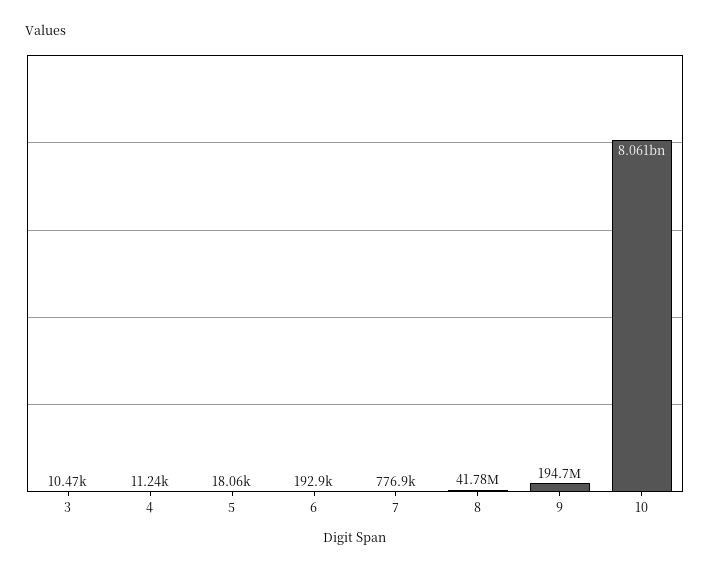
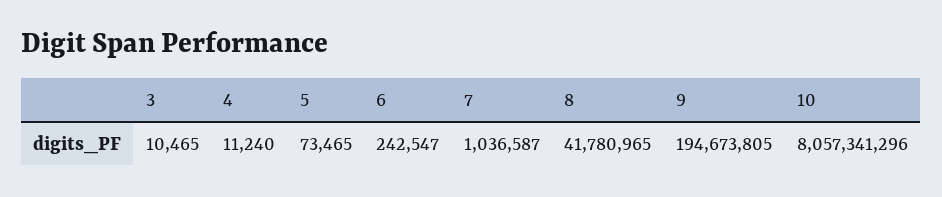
5: 18060 -> 73465
6: 192900 -> 242547
7: 776900 -> 1036587
10: 8061000000 -> 8057341296

